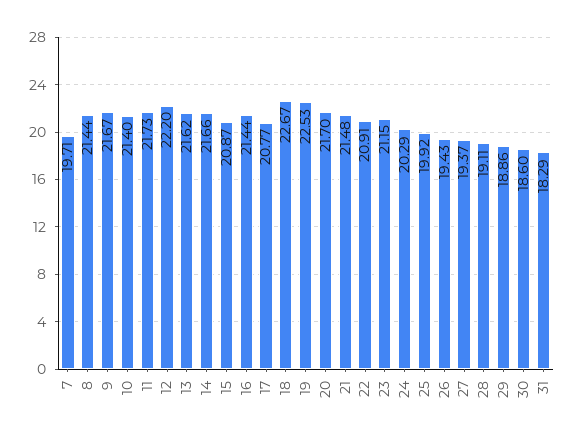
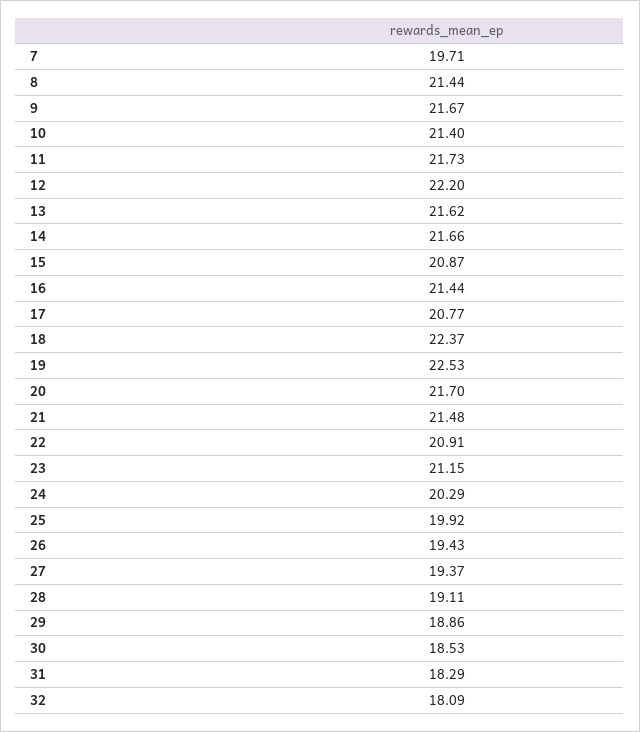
18: 22.67 -> 22.37
30: 18.6 -> 18.53
32: none -> 18.09

